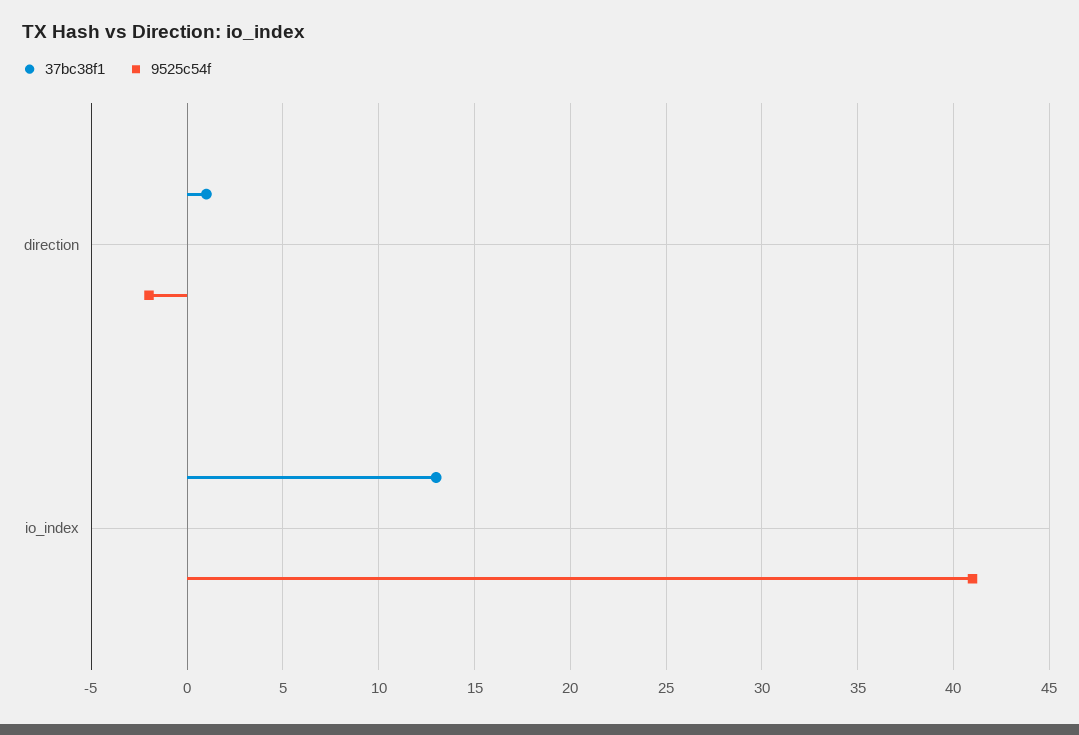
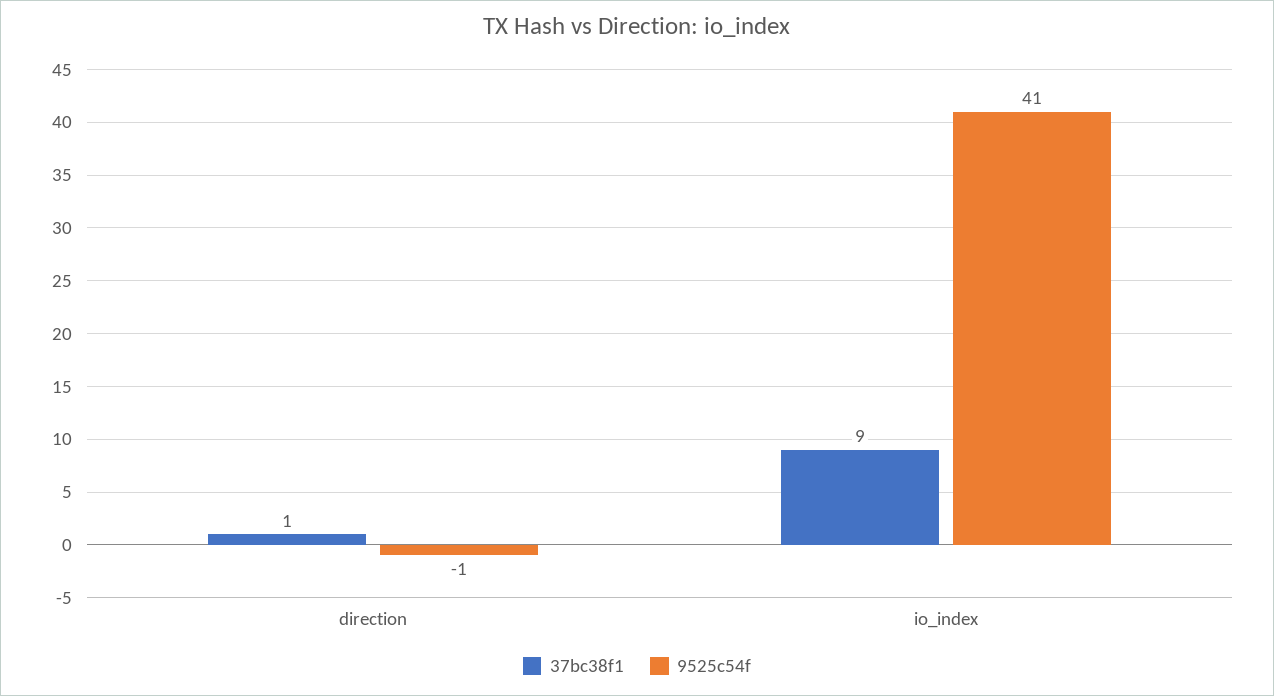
9525c54f, direction: -2 -> -1
37bc38f1, io_index: 13 -> 9

